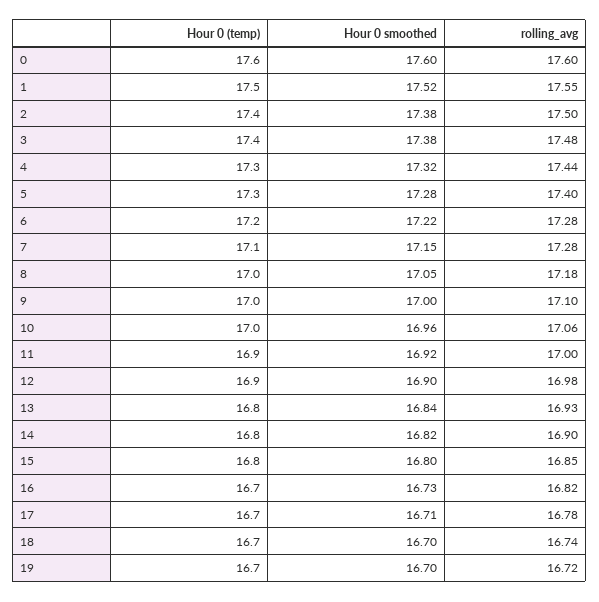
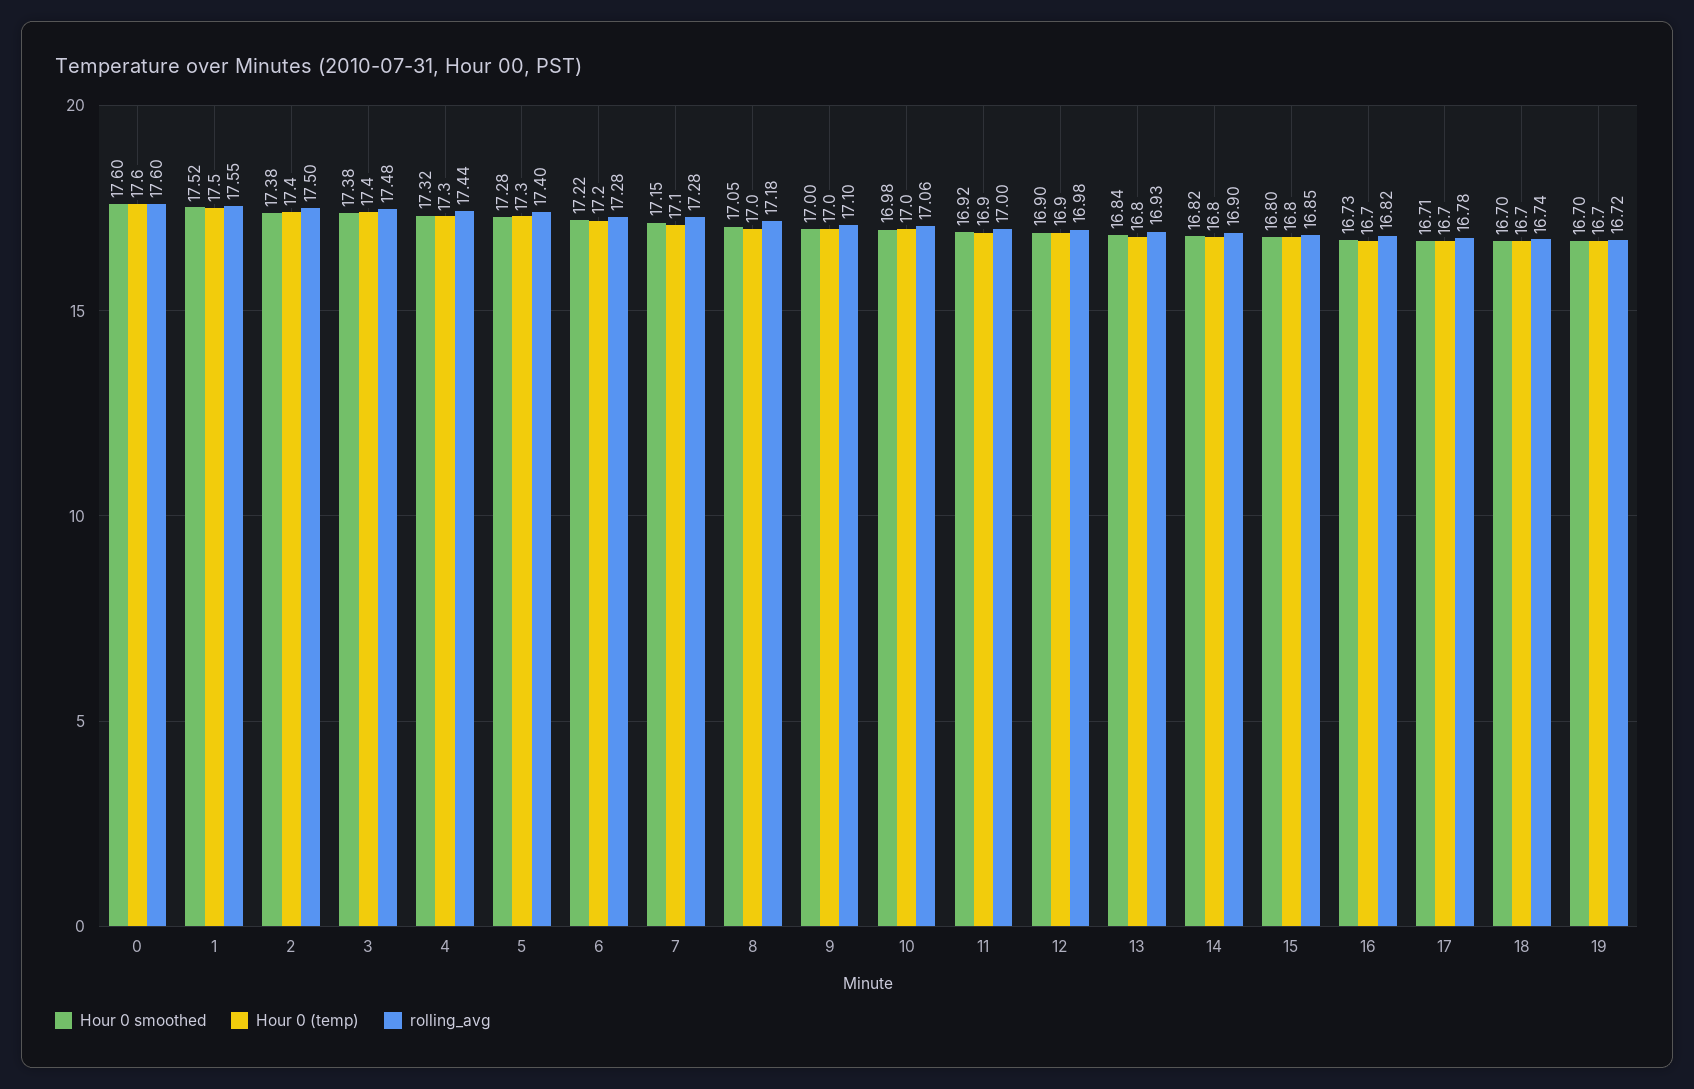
Hour 0 smoothed, 10: 16.96 -> 16.98

